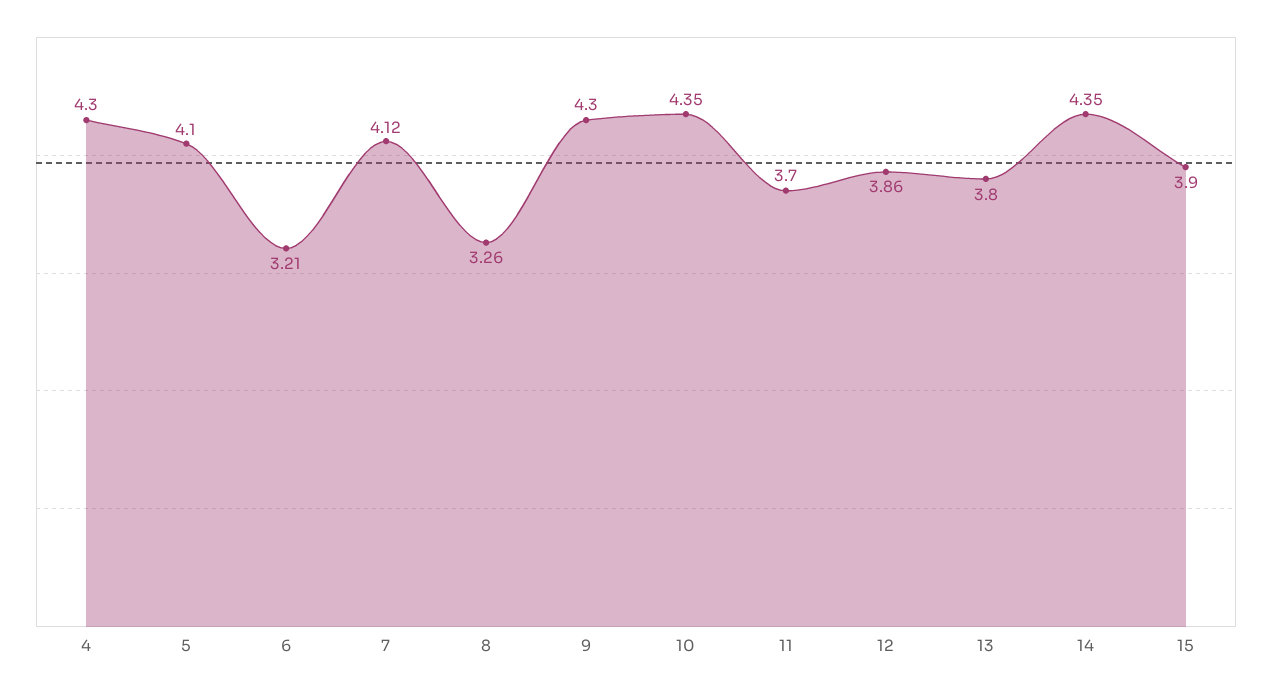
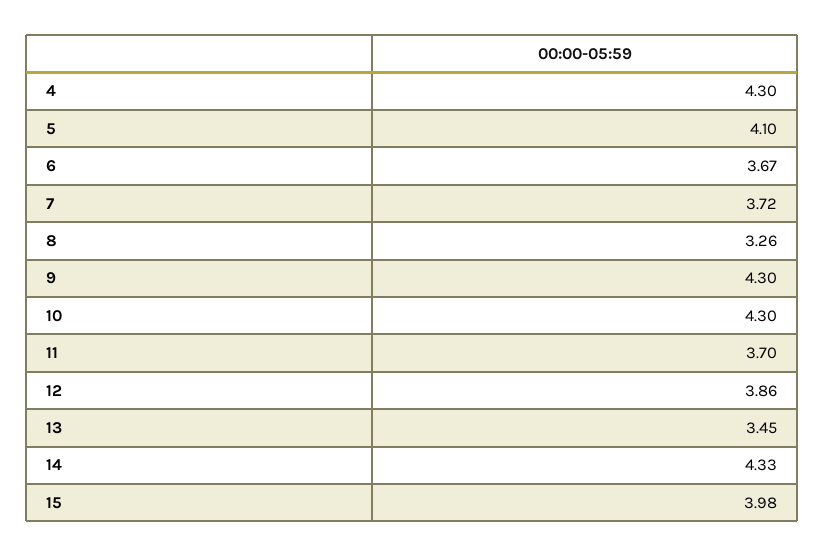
6: 3.21 -> 3.67
7: 4.12 -> 3.72
10: 4.35 -> 4.3
13: 3.8 -> 3.45
14: 4.35 -> 4.33
15: 3.9 -> 3.98

